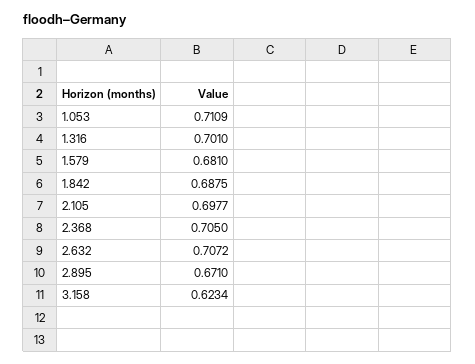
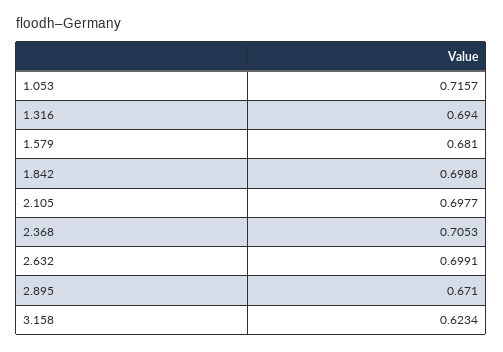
1.053: 0.7109 -> 0.7157
1.316: 0.701 -> 0.694
1.842: 0.6875 -> 0.6988
2.368: 0.705 -> 0.7053
2.632: 0.7072 -> 0.6991

